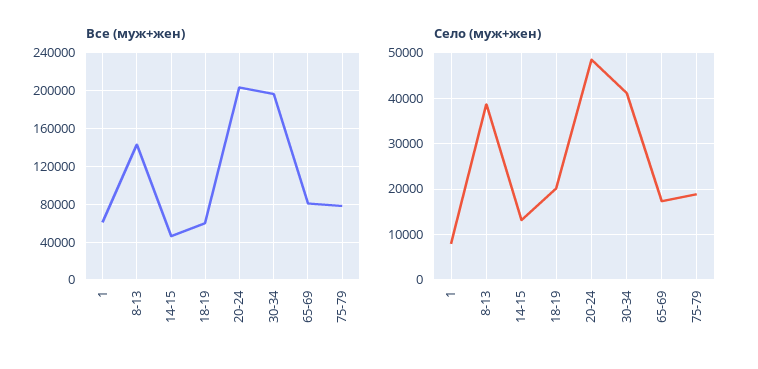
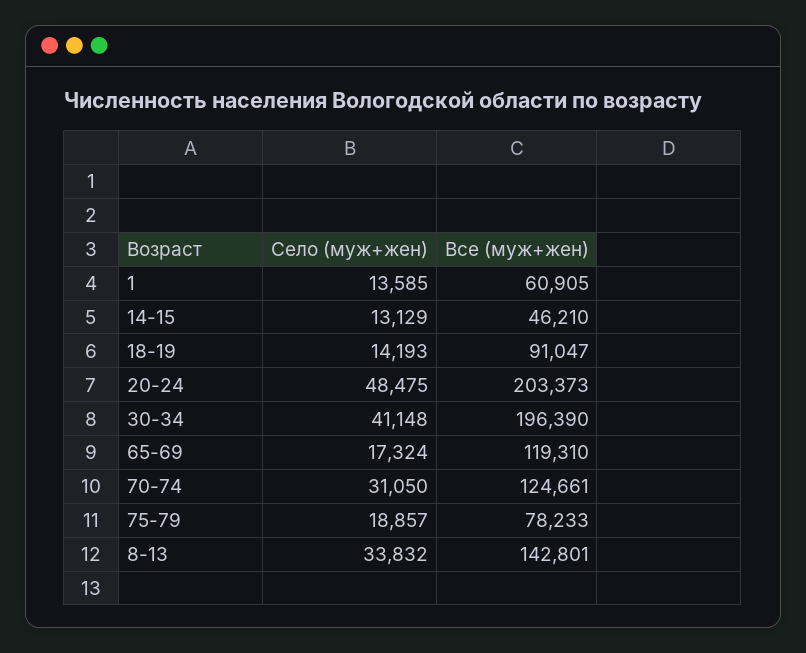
Все (муж+жен), 18-19: 60000 -> 91047
Все (муж+жен), 65-69: 80000 -> 119310
Село (муж+жен), 1: 8000 -> 13585
Село (муж+жен), 8-13: 38000 -> 33832
Село (муж+жен), 18-19: 20000 -> 14193
Село (муж+жен), 70-74: none -> 31050
Все (муж+жен), 70-74: none -> 124661

